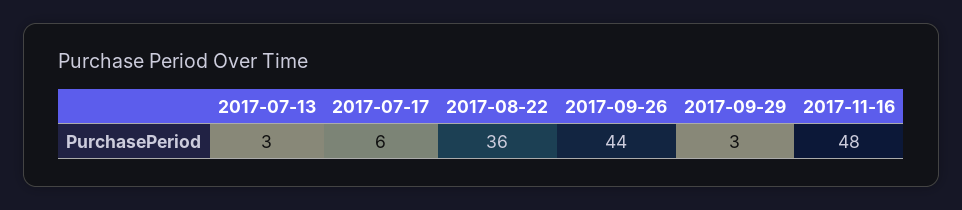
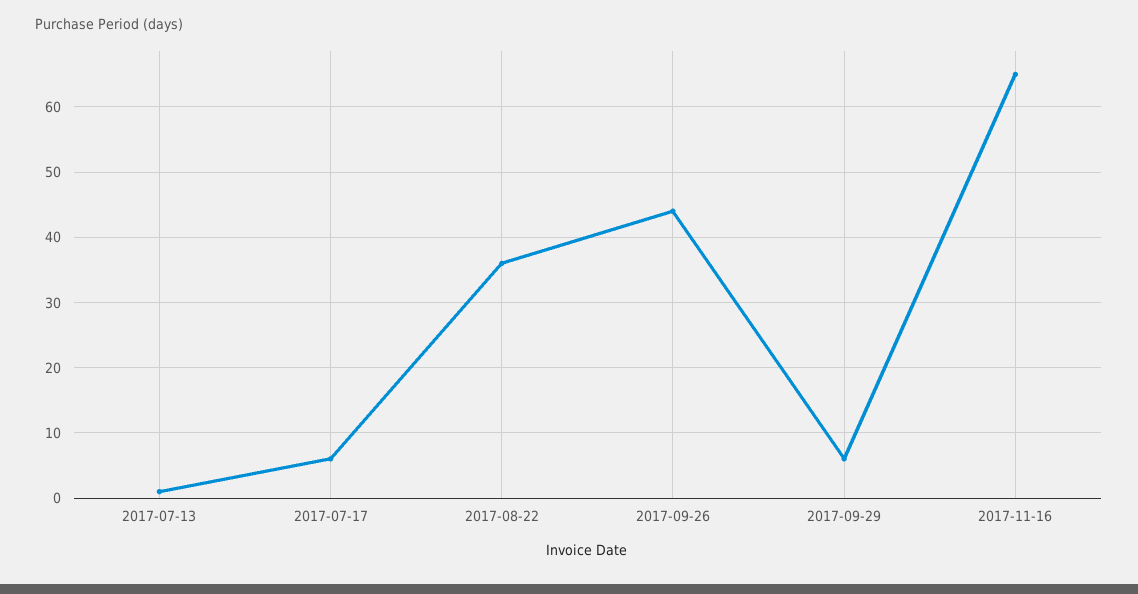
2017-07-13: 3 -> 1
2017-09-29: 3 -> 6
2017-11-16: 48 -> 65

